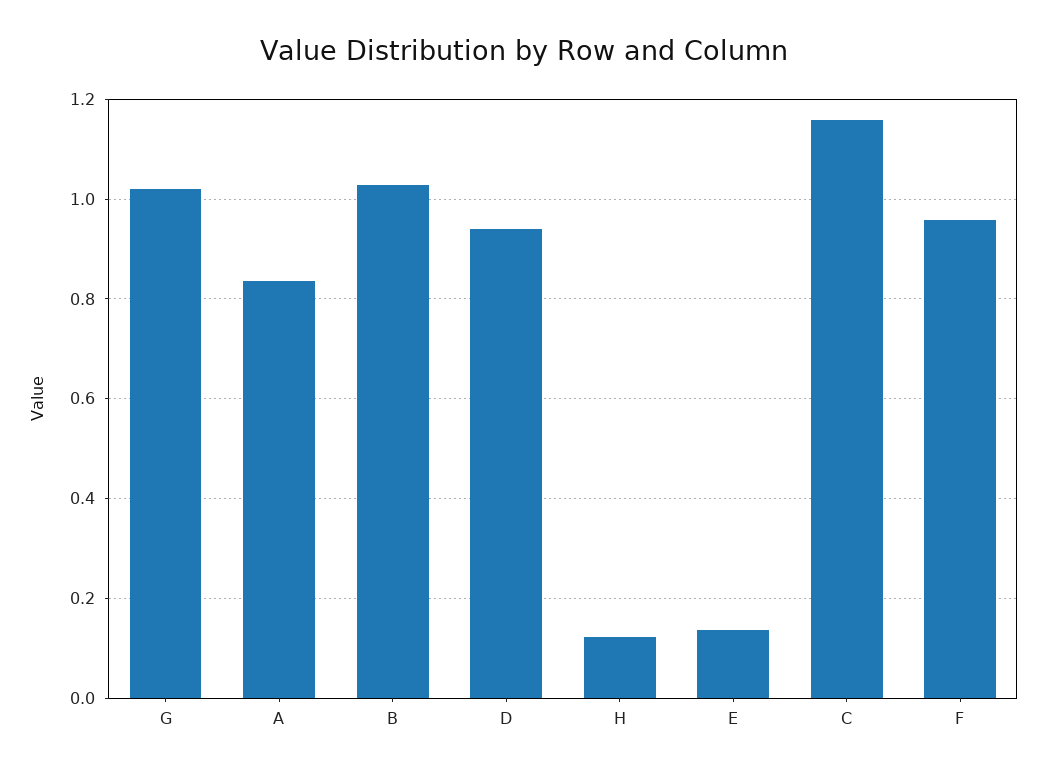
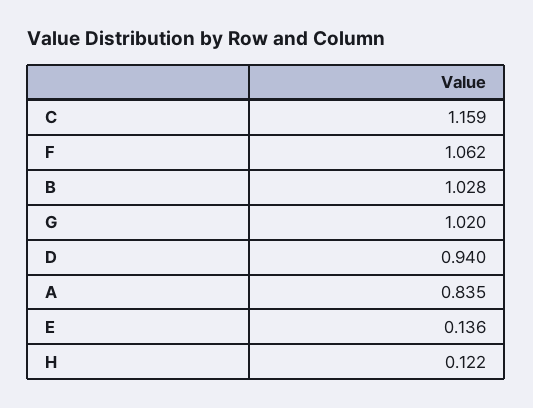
F: 0.96 -> 1.062

